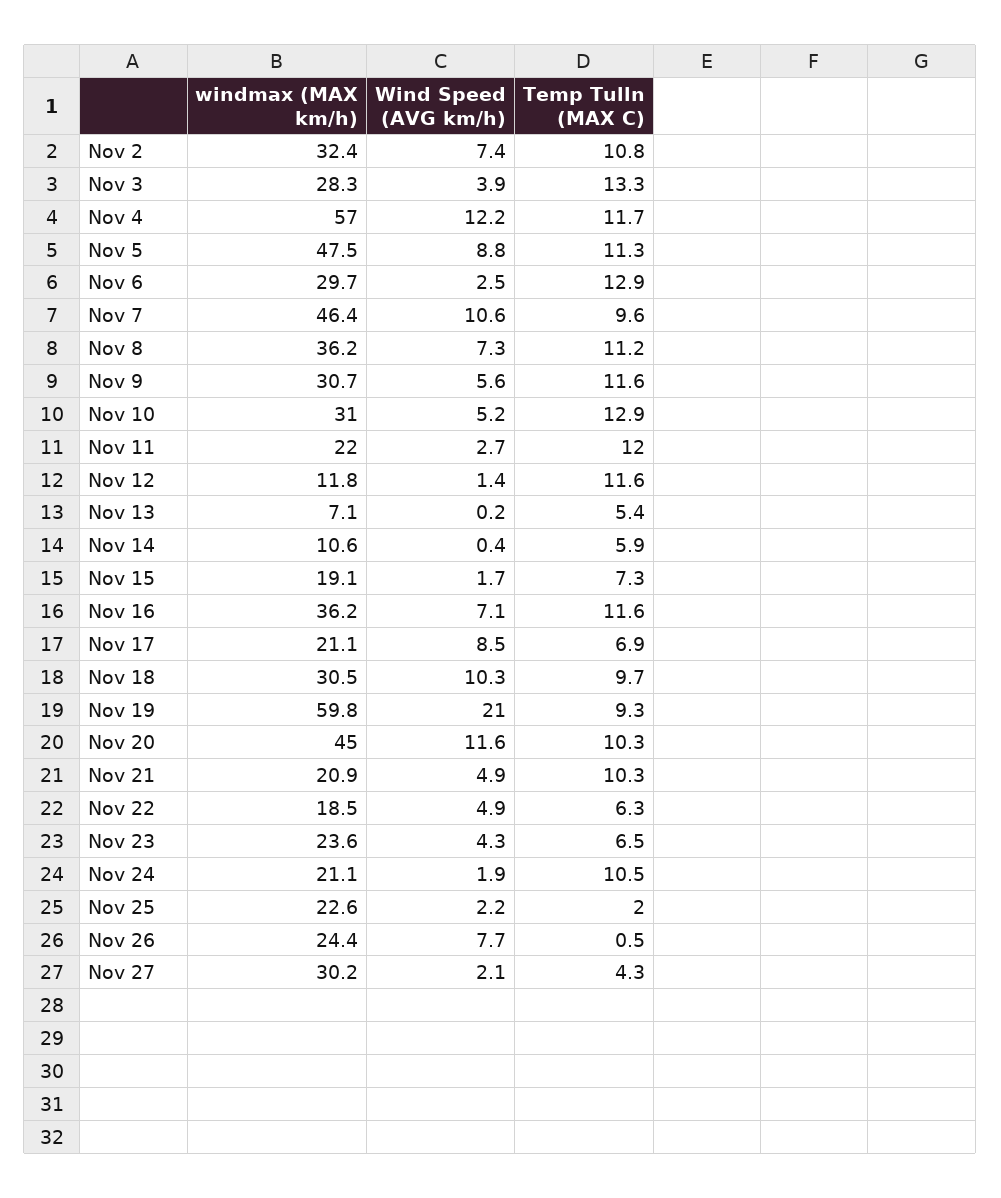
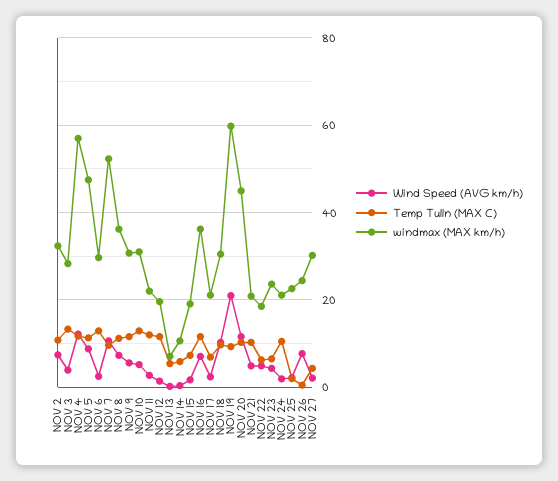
windmax (MAX km/h), Nov 7: 46.4 -> 52
windmax (MAX km/h), Nov 12: 11.8 -> 20
Wind Speed (AVG km/h), Nov 17: 8.5 -> 2

